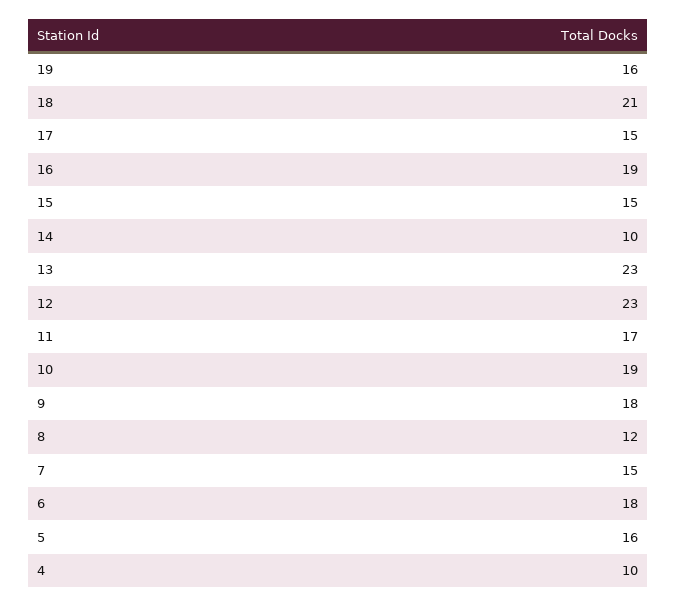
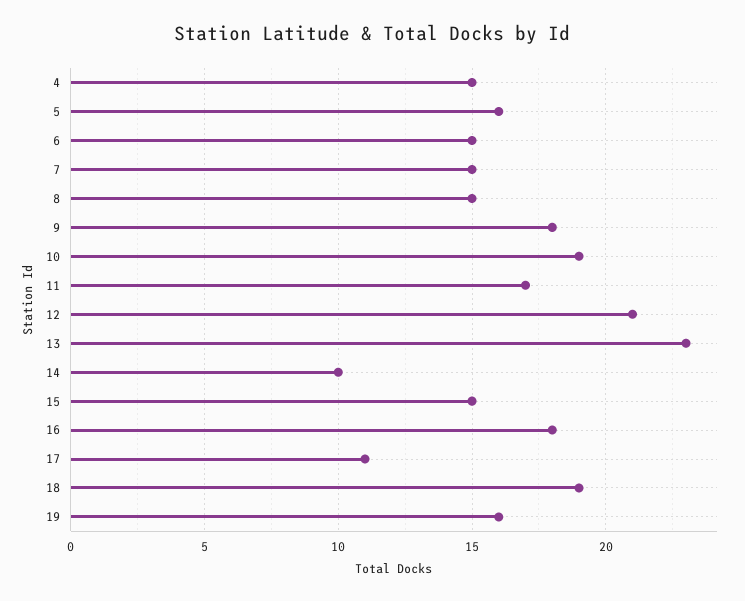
18: 21 -> 19
17: 15 -> 11
16: 19 -> 18
12: 23 -> 21
8: 12 -> 15
6: 18 -> 15
4: 10 -> 15

